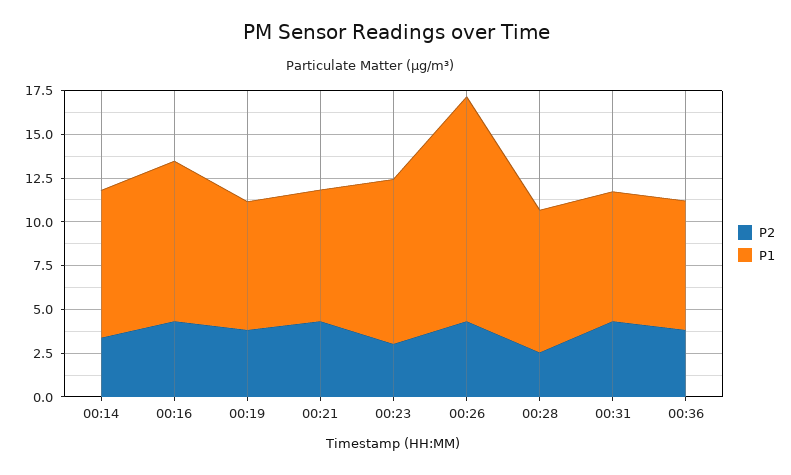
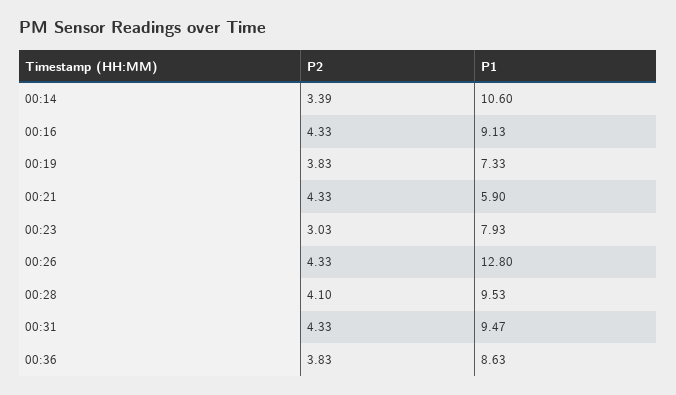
P1, 00:14: 8.5 -> 10.6
P1, 00:21: 7.5 -> 5.9
P1, 00:23: 9.5 -> 7.93
P2, 00:28: 2.5 -> 4.1
P1, 00:28: 8 -> 9.53
P1, 00:31: 7.5 -> 9.47
P1, 00:36: 7.5 -> 8.63

